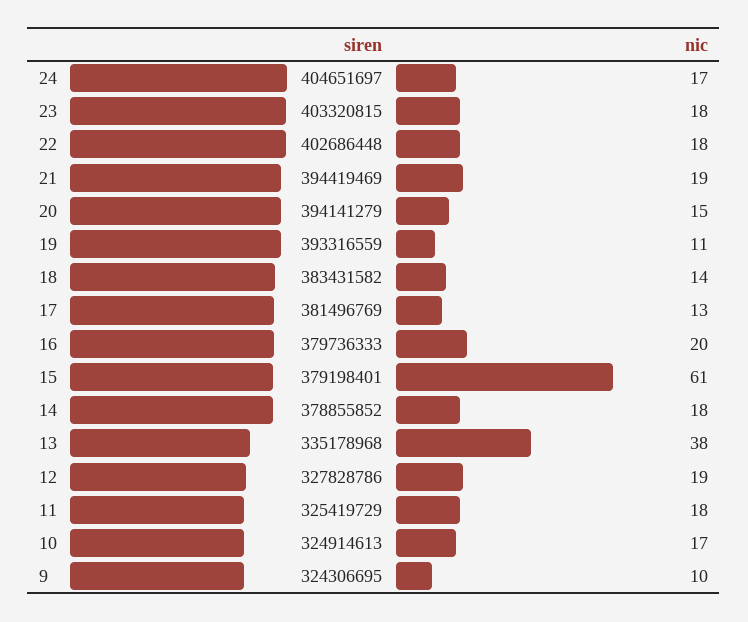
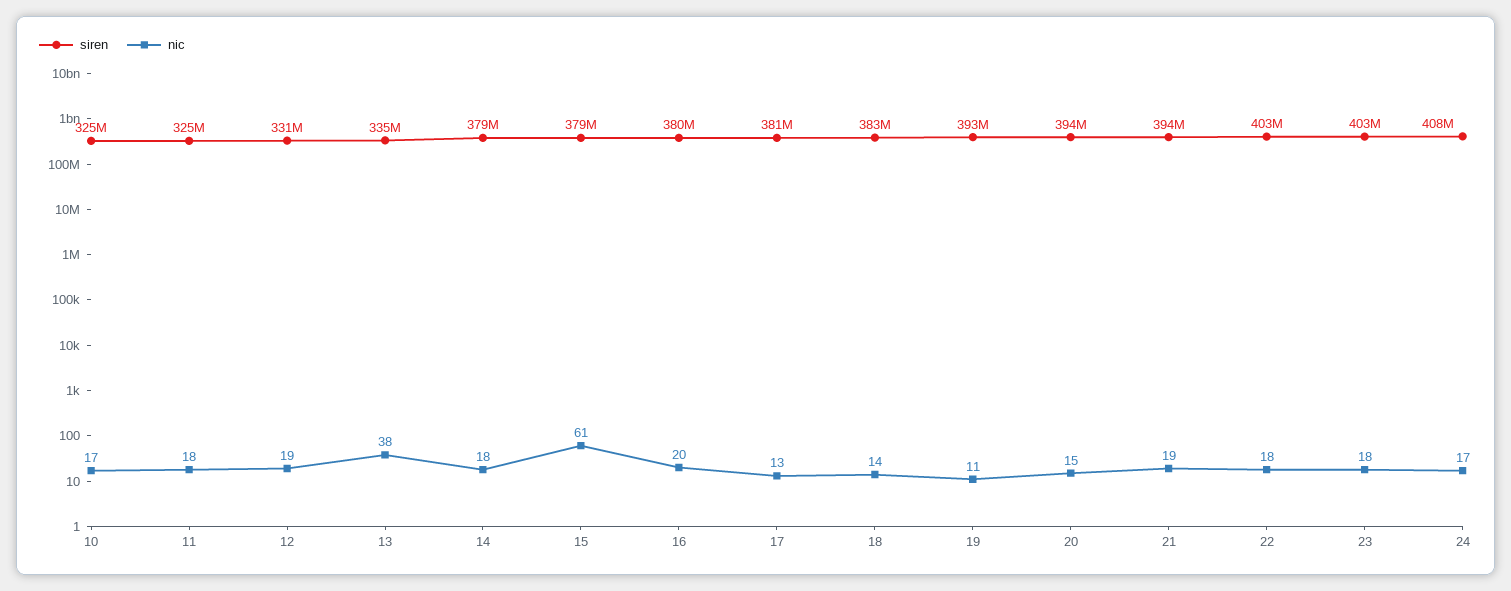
siren, 24: 404651697 -> 408000000
siren, 12: 327828786 -> 331000000
siren, 9: 324306695 -> none
nic, 9: 10 -> none

